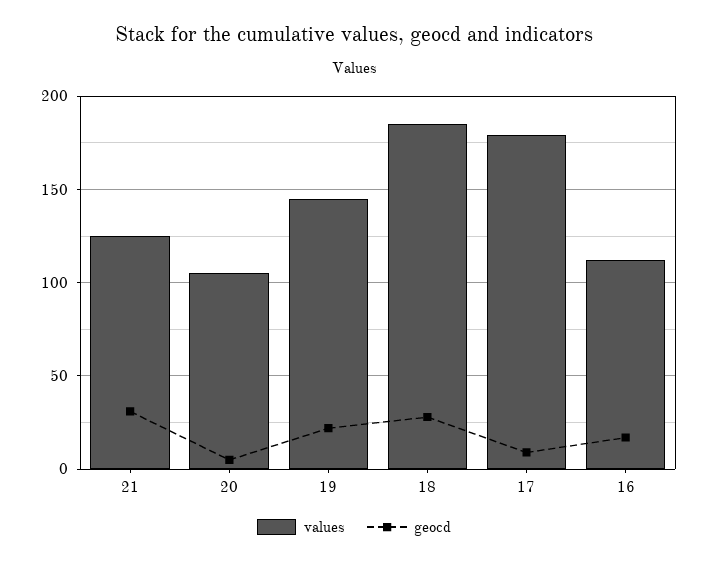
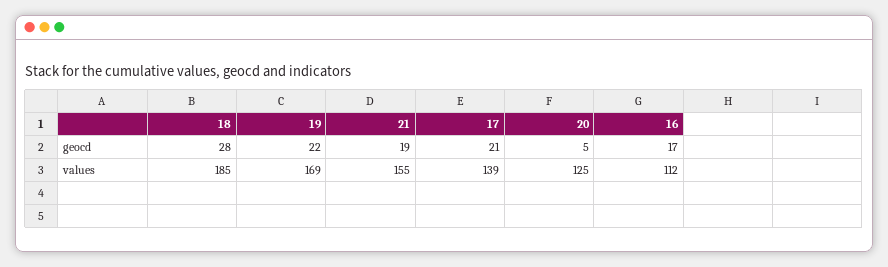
values, 21: 125 -> 155
geocd, 21: 30 -> 19
values, 20: 105 -> 125
values, 19: 145 -> 169
values, 17: 180 -> 139
geocd, 17: 10 -> 21

